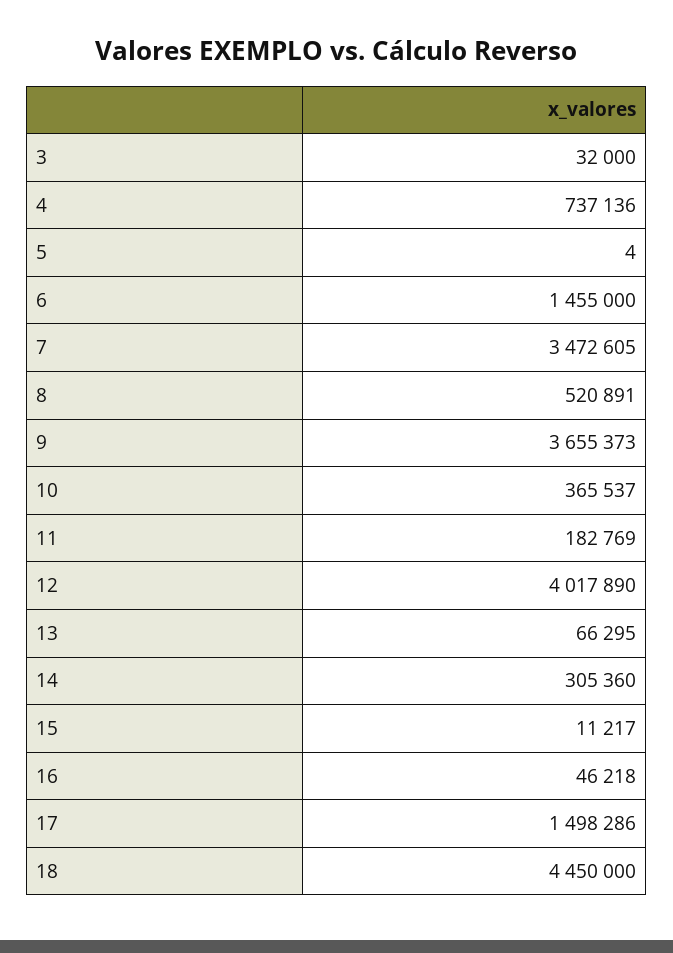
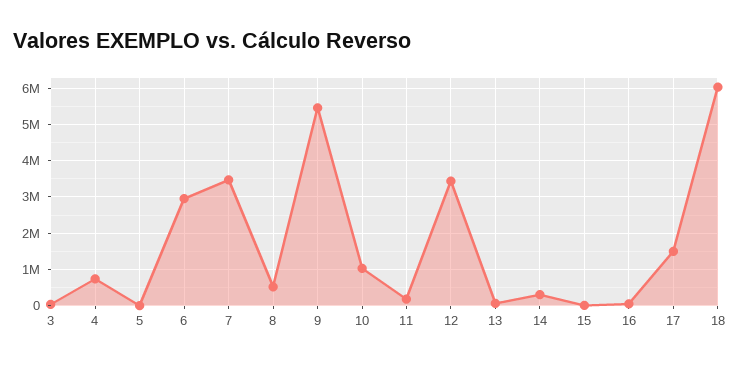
6: 1455000 -> 3000000
9: 3655373 -> 5400000
10: 365537 -> 1000000
12: 4017890 -> 3400000
18: 4450000 -> 6000000

